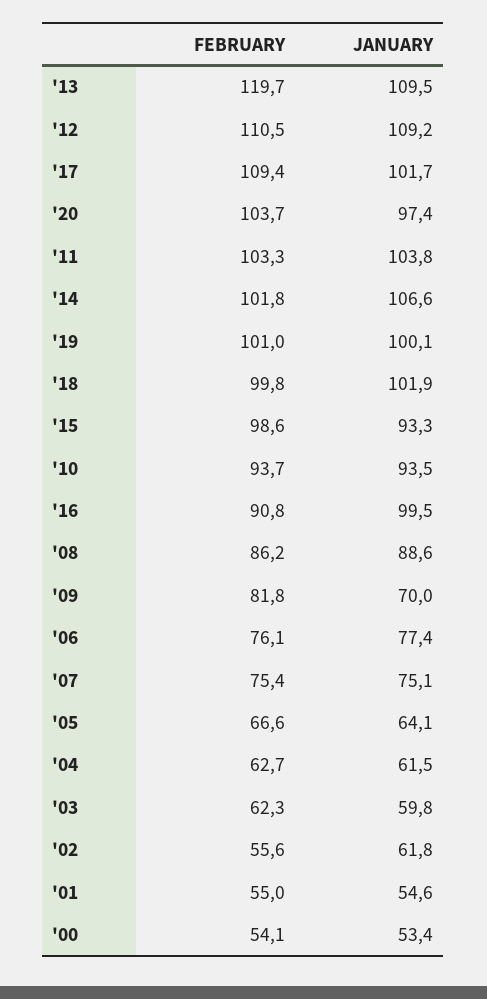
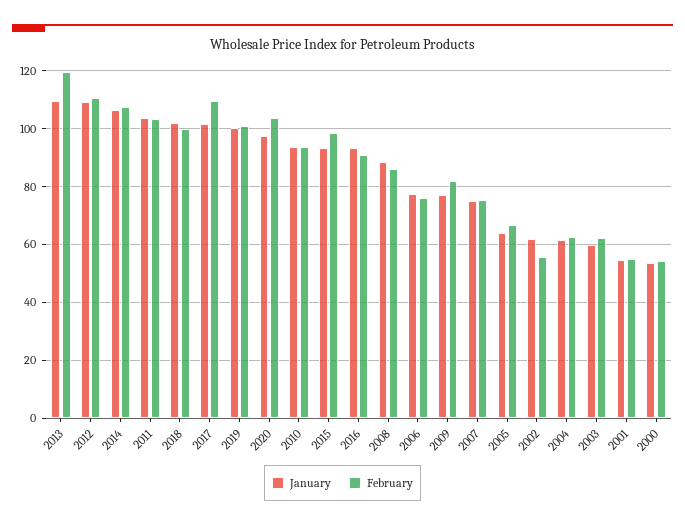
FEBRUARY, '14: 101.8 -> 107.5
JANUARY, '16: 99.5 -> 92.5
JANUARY, '09: 70 -> 77.5

